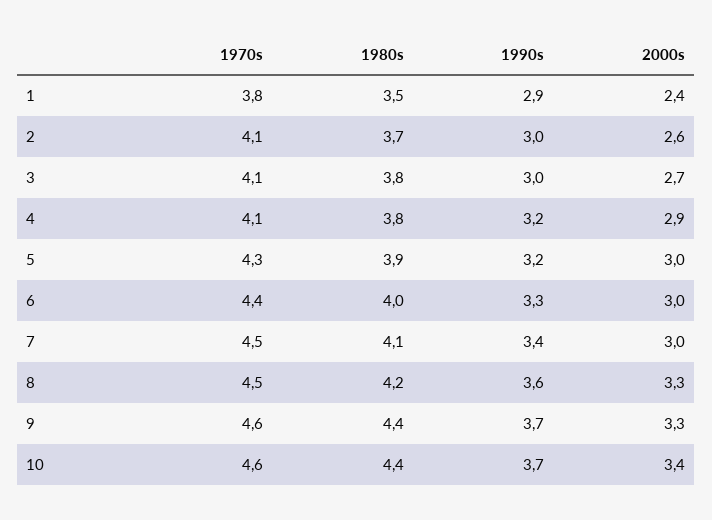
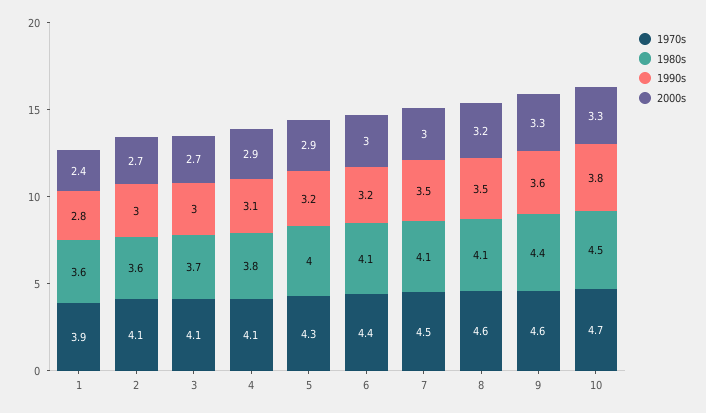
1970s, 1: 3.8 -> 3.9
1980s, 1: 3.5 -> 3.6
1990s, 1: 2.9 -> 2.8
1980s, 2: 3.7 -> 3.6
2000s, 2: 2.6 -> 2.7
1980s, 3: 3.8 -> 3.7
1990s, 4: 3.2 -> 3.1
1980s, 5: 3.9 -> 4
2000s, 5: 3 -> 2.9
1980s, 6: 4 -> 4.1
1990s, 6: 3.3 -> 3.2
1990s, 7: 3.4 -> 3.5
1970s, 8: 4.5 -> 4.6
1980s, 8: 4.2 -> 4.1
1990s, 8: 3.6 -> 3.5
2000s, 8: 3.3 -> 3.2
1990s, 9: 3.7 -> 3.6
1970s, 10: 4.6 -> 4.7
1980s, 10: 4.4 -> 4.5
1990s, 10: 3.7 -> 3.8
2000s, 10: 3.4 -> 3.3

